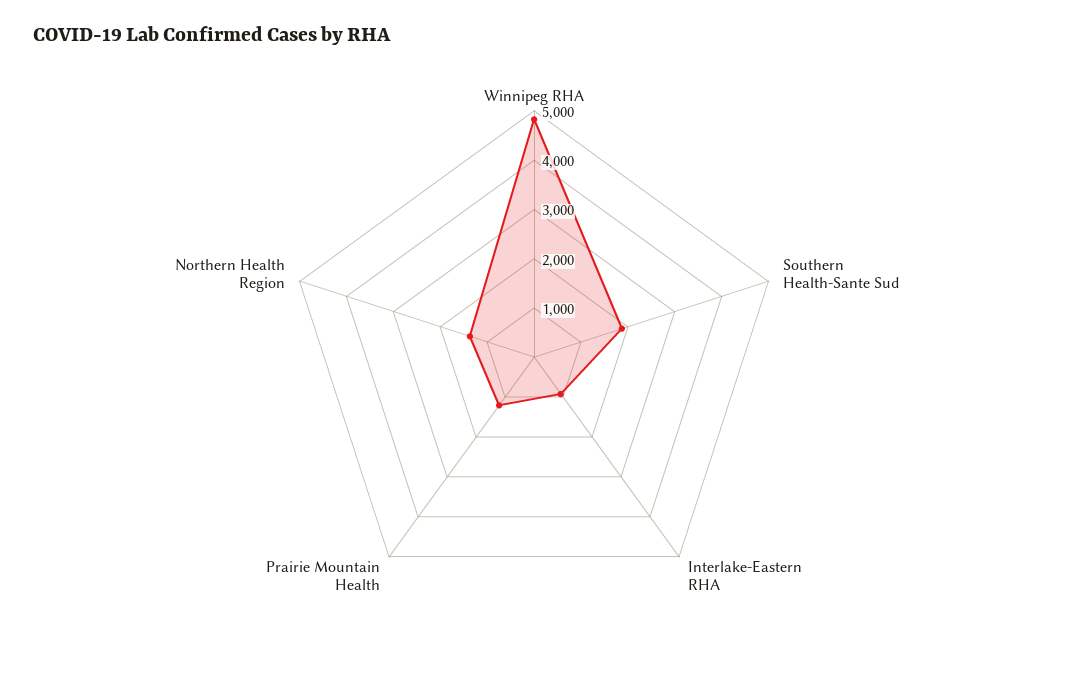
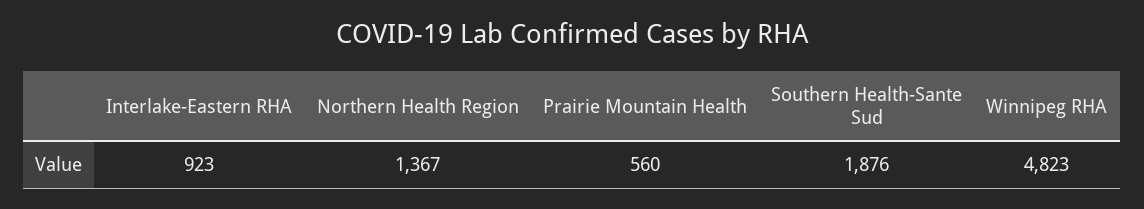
Prairie Mountain Health: 1200 -> 560

